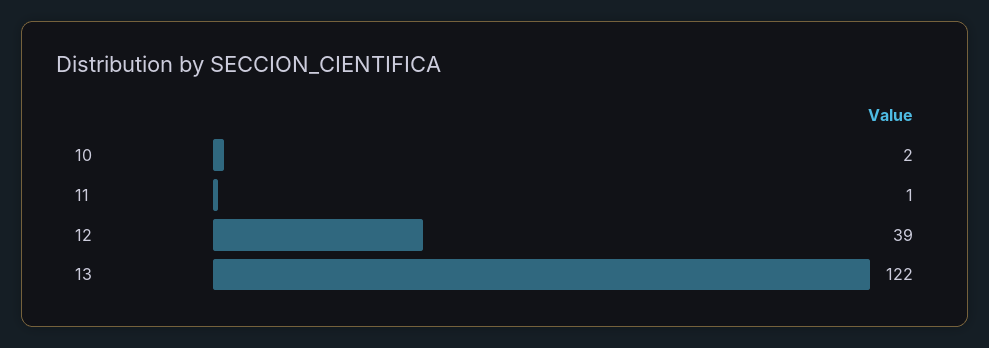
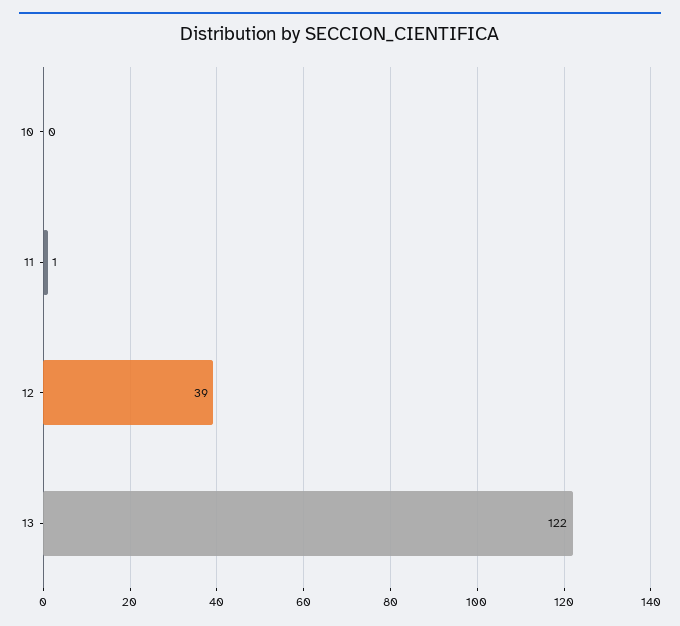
10: 2 -> 0

